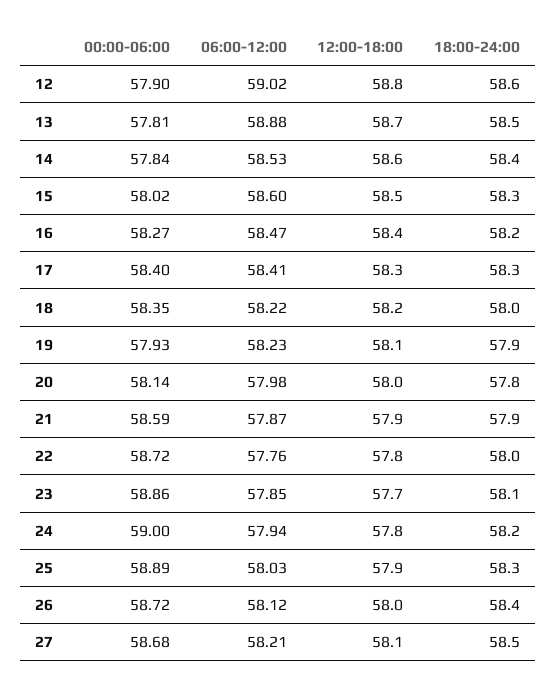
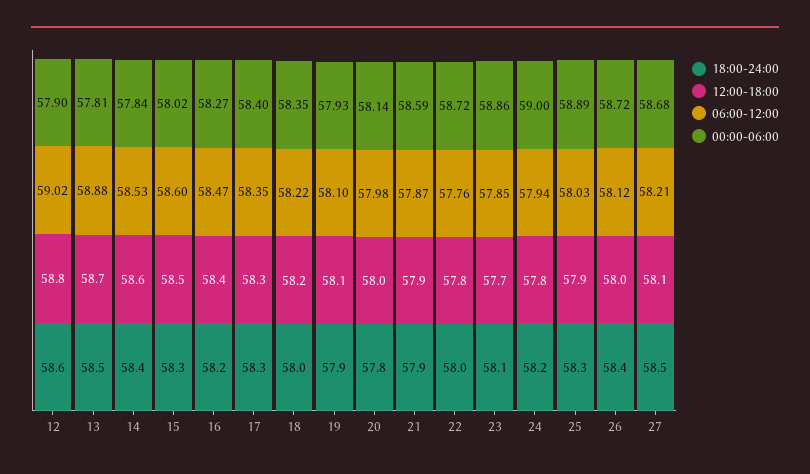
06:00-12:00, 17: 58.41 -> 58.35
06:00-12:00, 19: 58.23 -> 58.1

